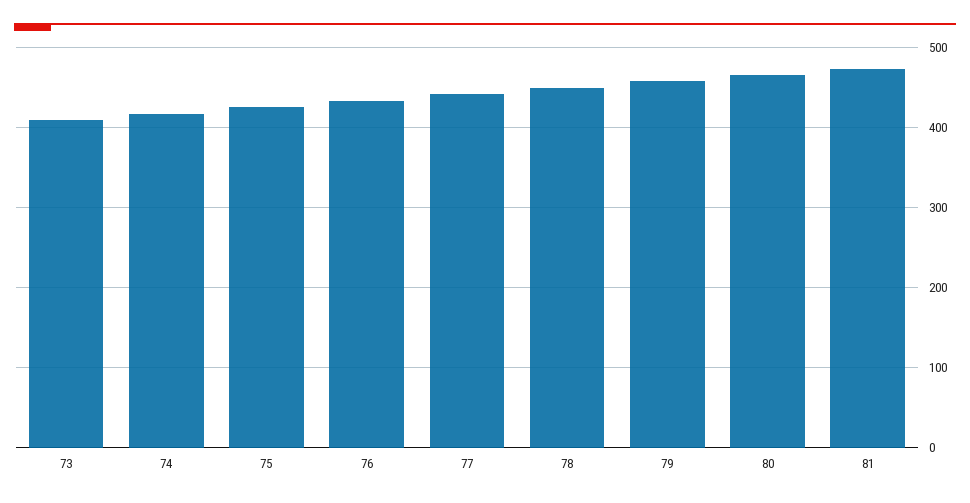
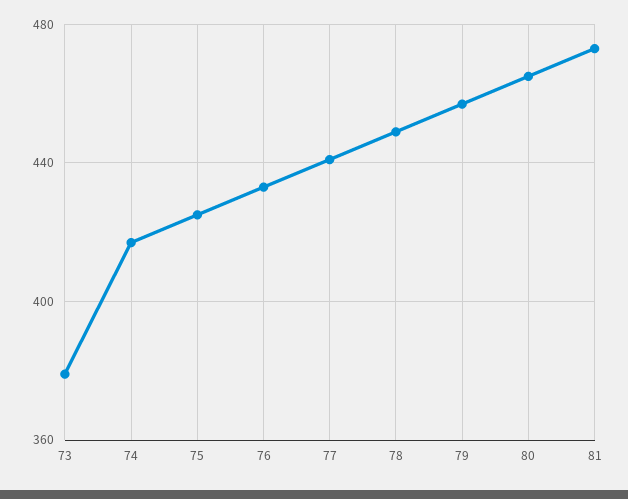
73: 410 -> 380

